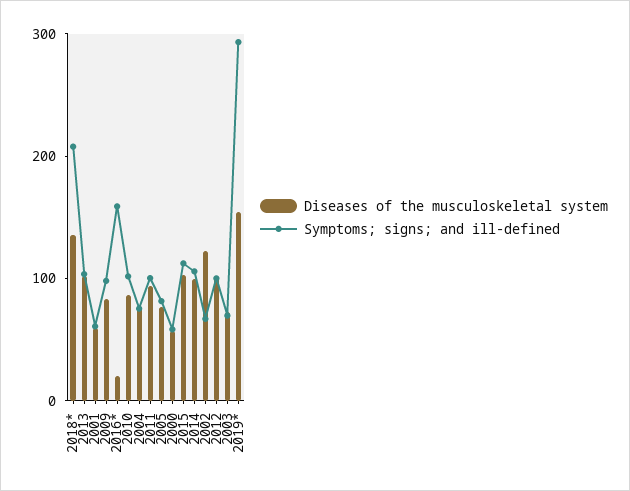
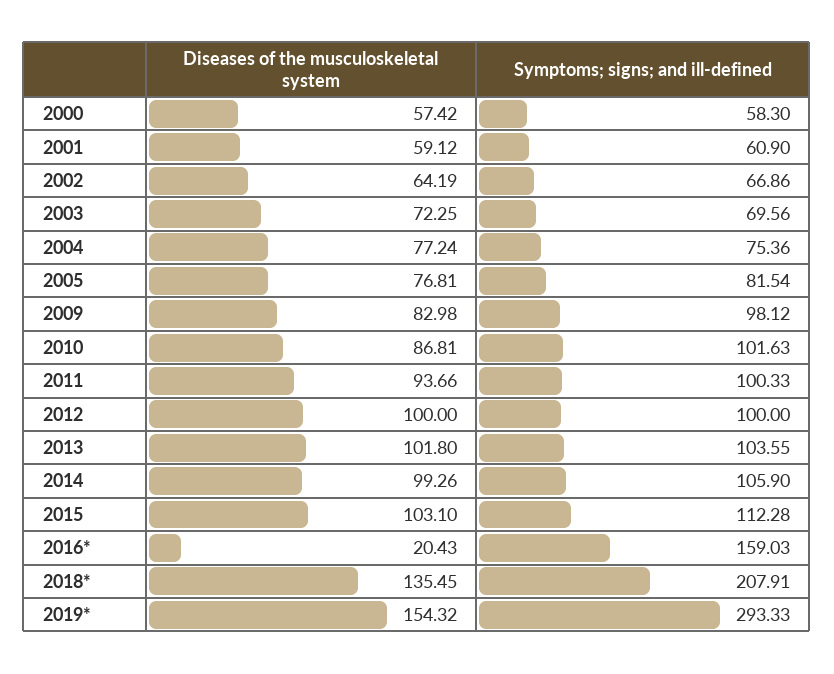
Diseases of the musculoskeletal system, 2002: 120 -> 64.19

